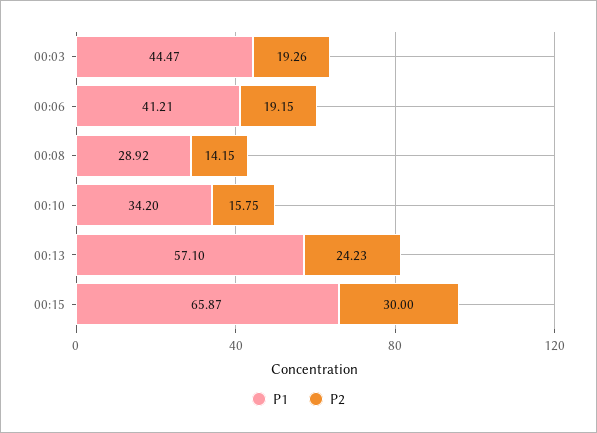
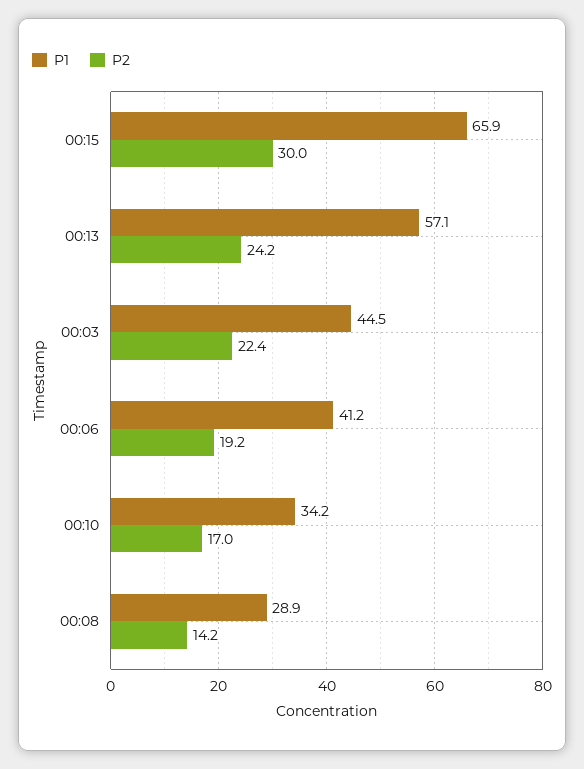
P2, 00:03: 19.26 -> 22.4
P2, 00:10: 15.75 -> 17

